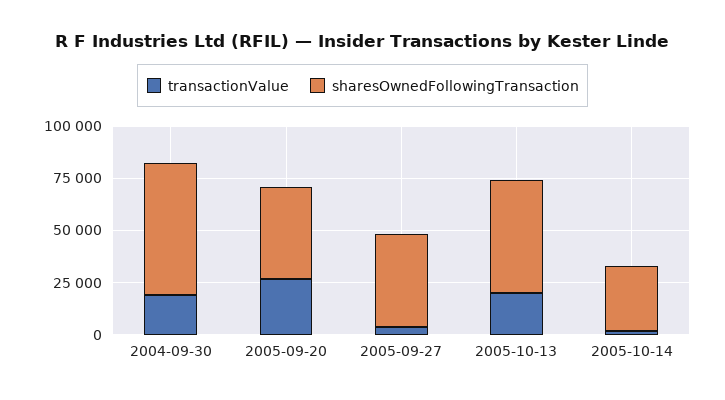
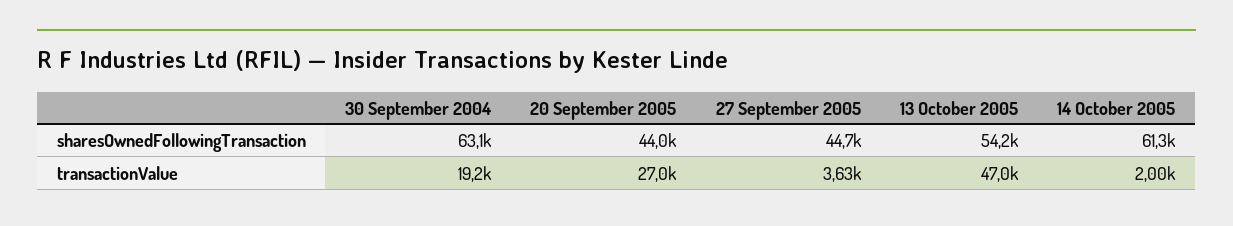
transactionValue, 2005-10-13: 20000 -> 47000
sharesOwnedFollowingTransaction, 2005-10-14: 30000 -> 61300

